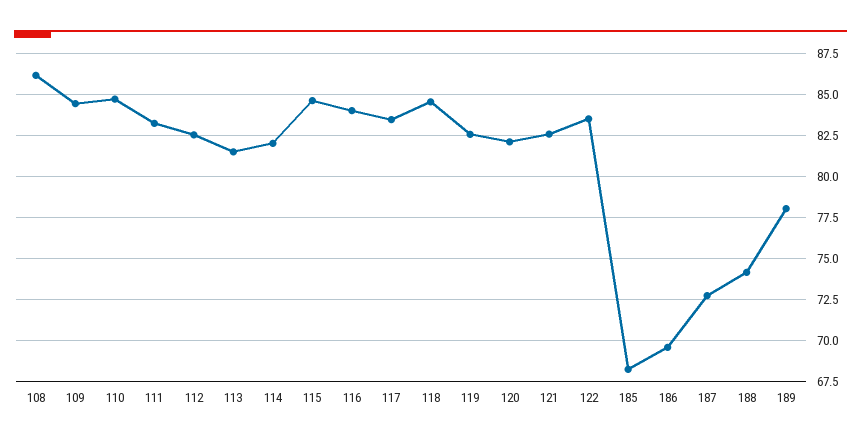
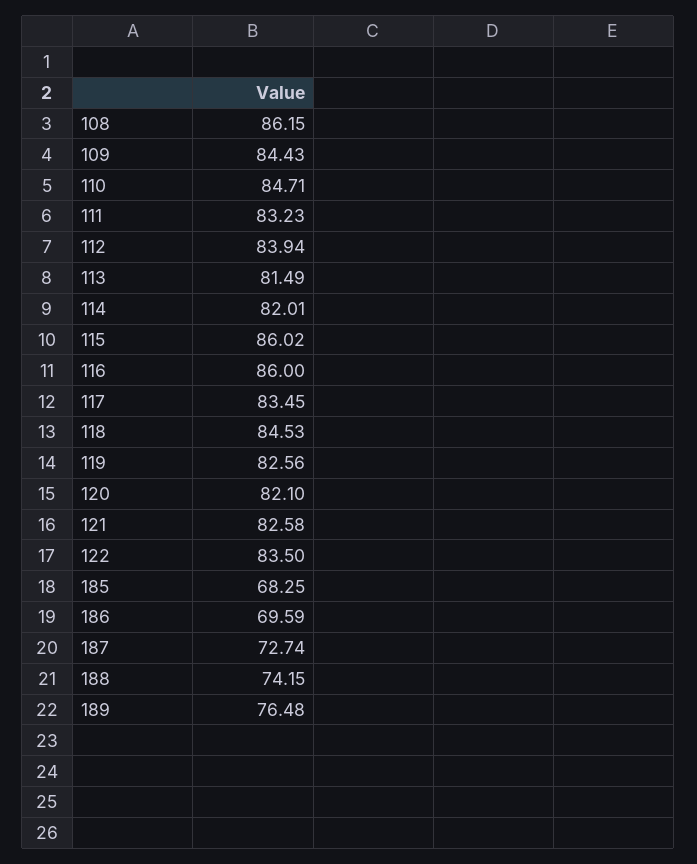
112: 82.5 -> 83.94
115: 84.5 -> 86.02
116: 84 -> 86
189: 78 -> 76.48

